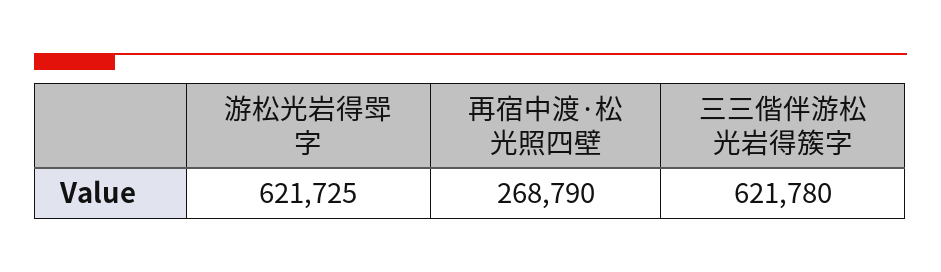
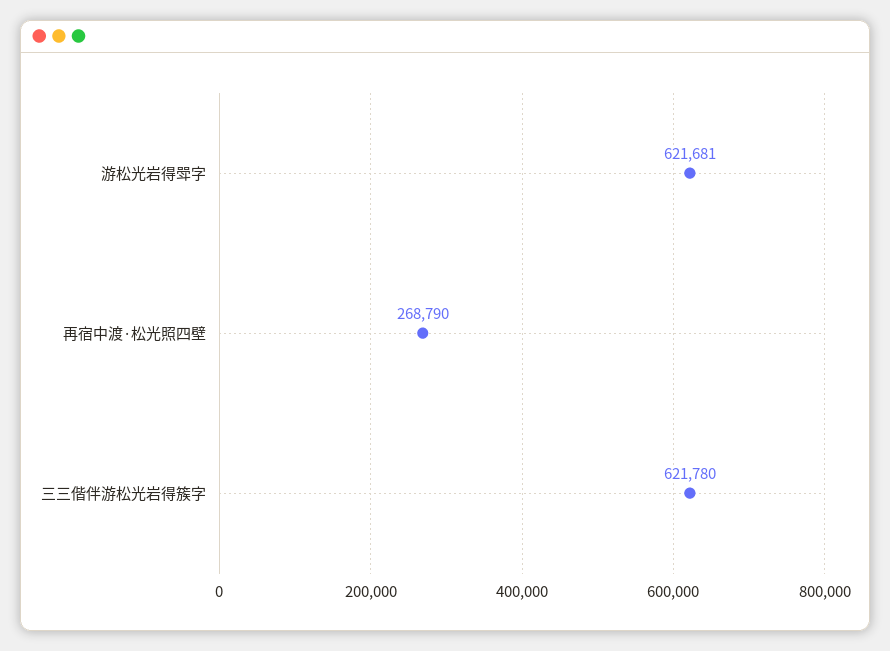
游松光岩得斝字: 621725 -> 621681

